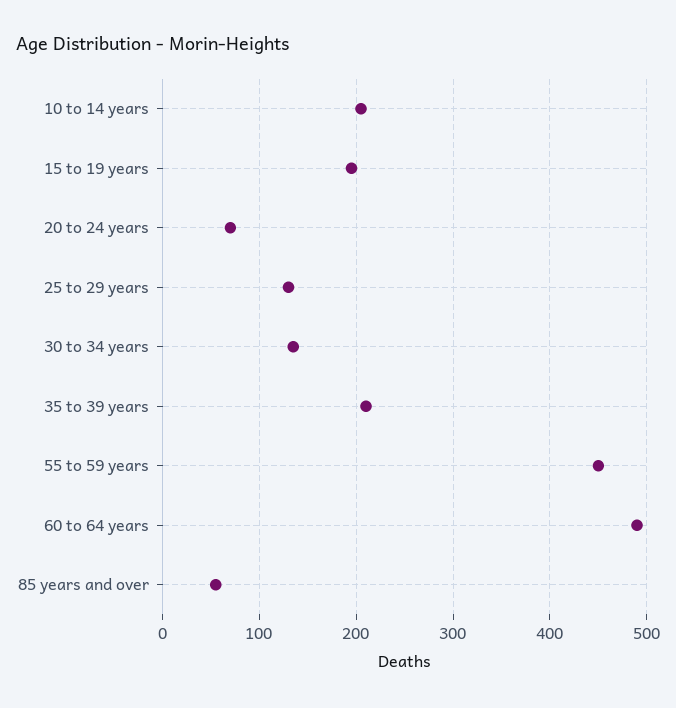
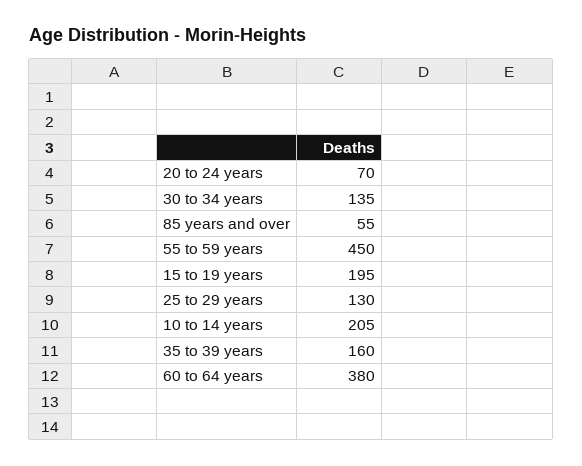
35 to 39 years: 210 -> 160
60 to 64 years: 490 -> 380

